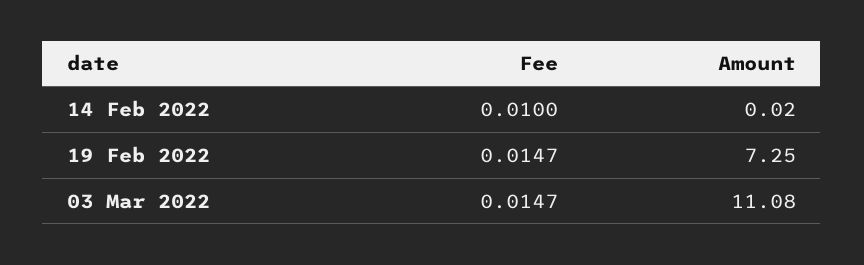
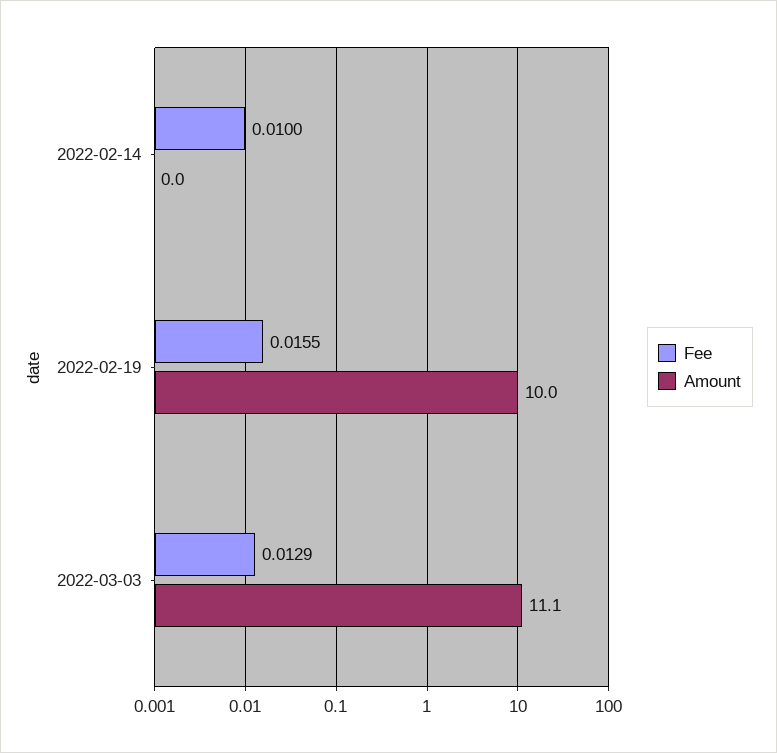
Fee, 19 Feb 2022: 0.0147 -> 0.0155
Amount, 19 Feb 2022: 7.25 -> 10
Fee, 03 Mar 2022: 0.0147 -> 0.0129

